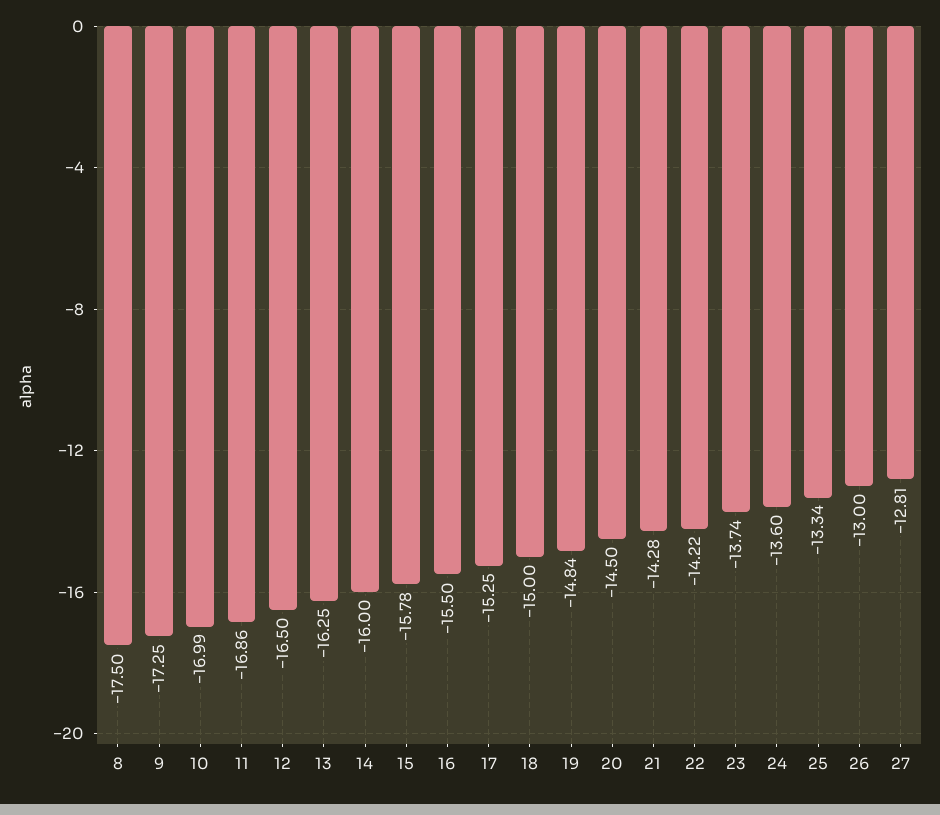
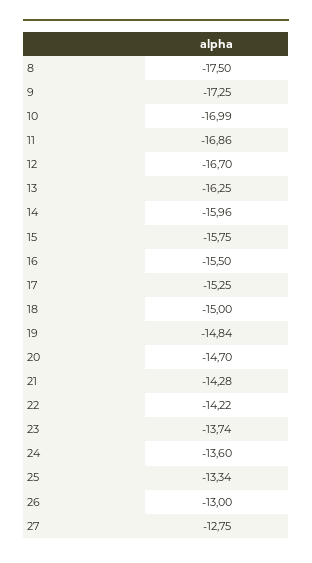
12: -16.5 -> -16.7
14: -16 -> -15.96
15: -15.78 -> -15.75
20: -14.5 -> -14.7
27: -12.81 -> -12.75

